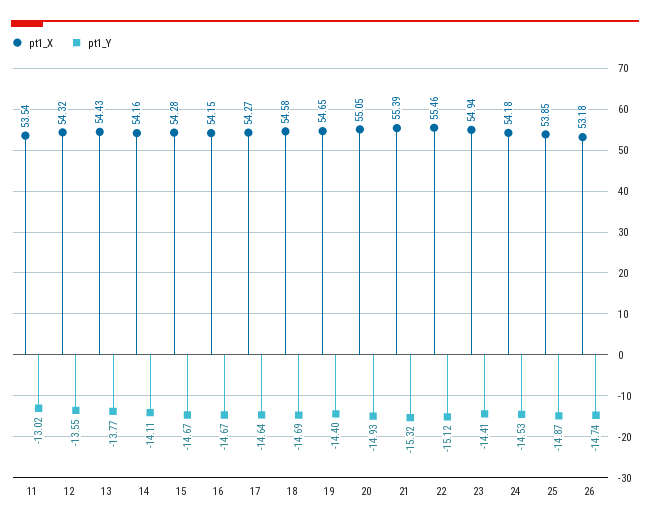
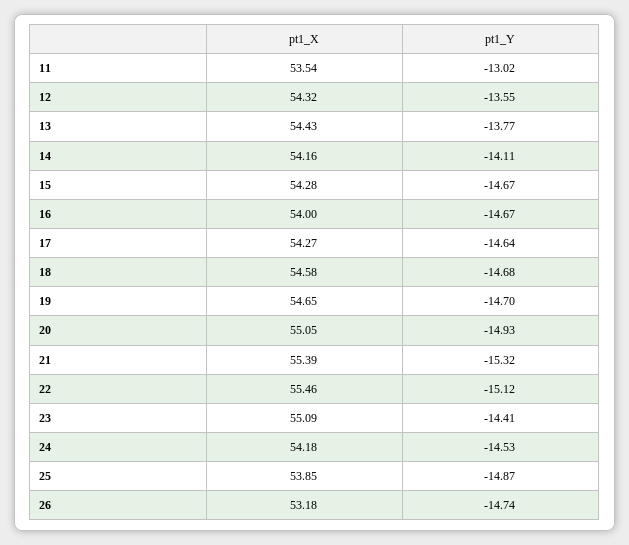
pt1_X, 16: 54.15 -> 54
pt1_Y, 18: -14.69 -> -14.68
pt1_Y, 19: -14.4 -> -14.7
pt1_X, 23: 54.94 -> 55.09

